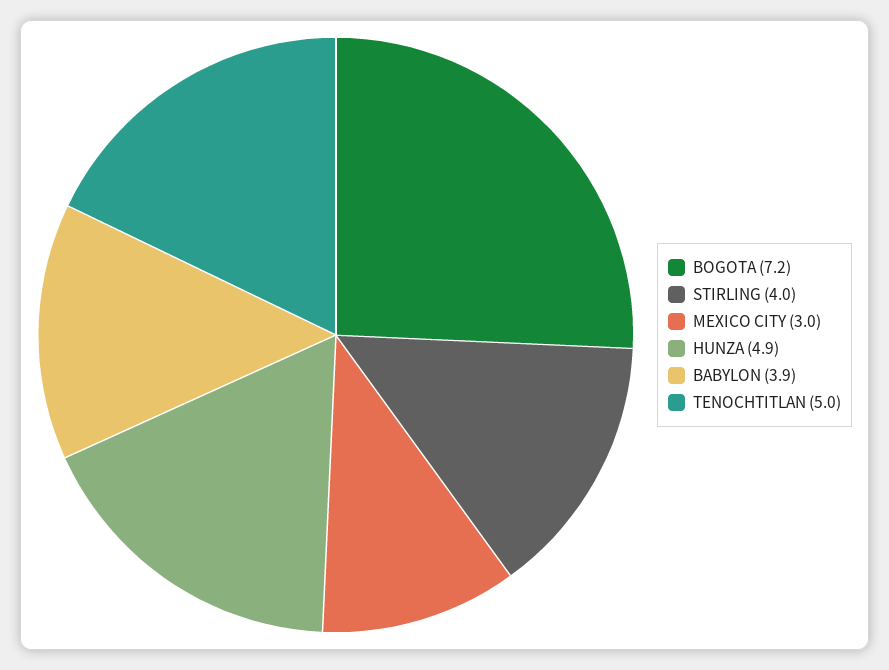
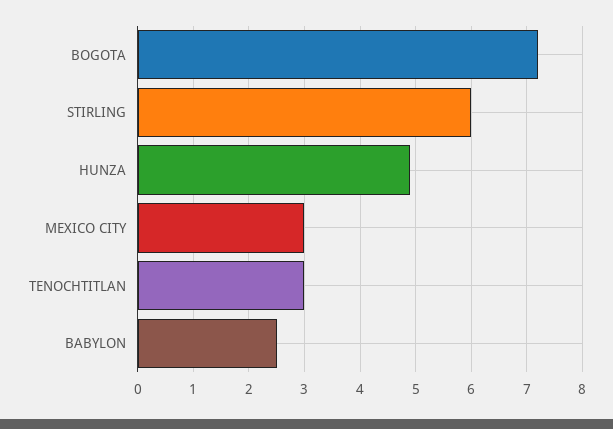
STIRLING: 4 -> 6
BABYLON: 3.9 -> 2.5
TENOCHTITLAN: 5 -> 3

